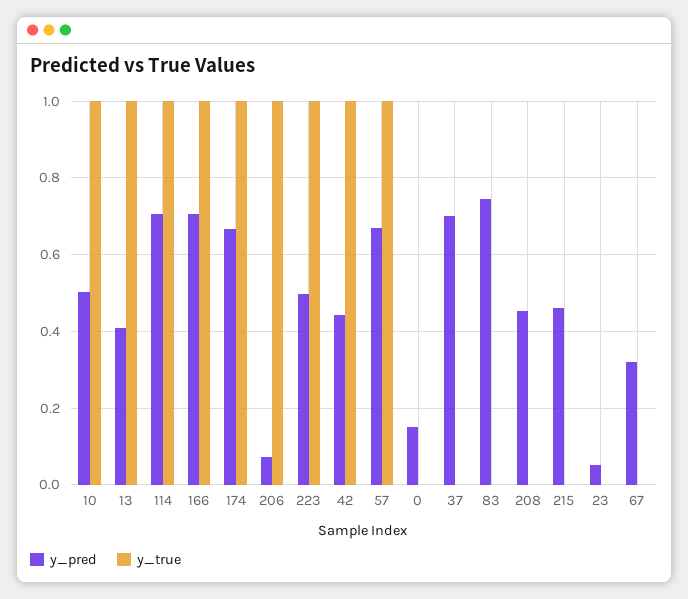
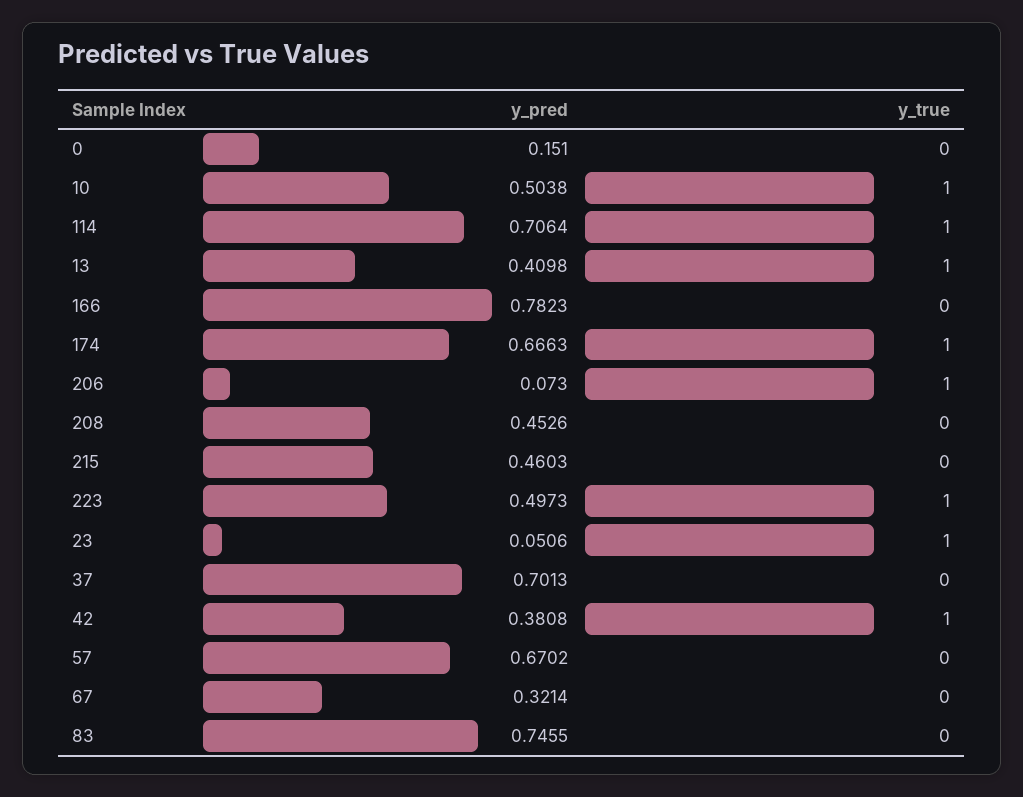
y_pred, 166: 0.7 -> 0.7823
y_true, 166: 1 -> 0
y_pred, 42: 0.44 -> 0.3808
y_true, 57: 1 -> 0
y_true, 23: 0 -> 1

